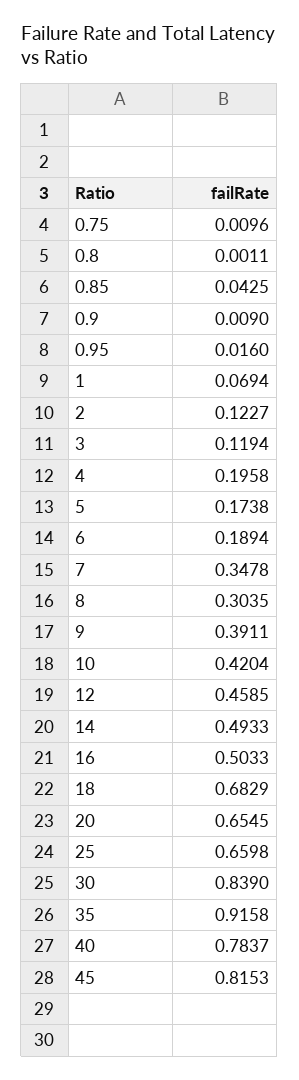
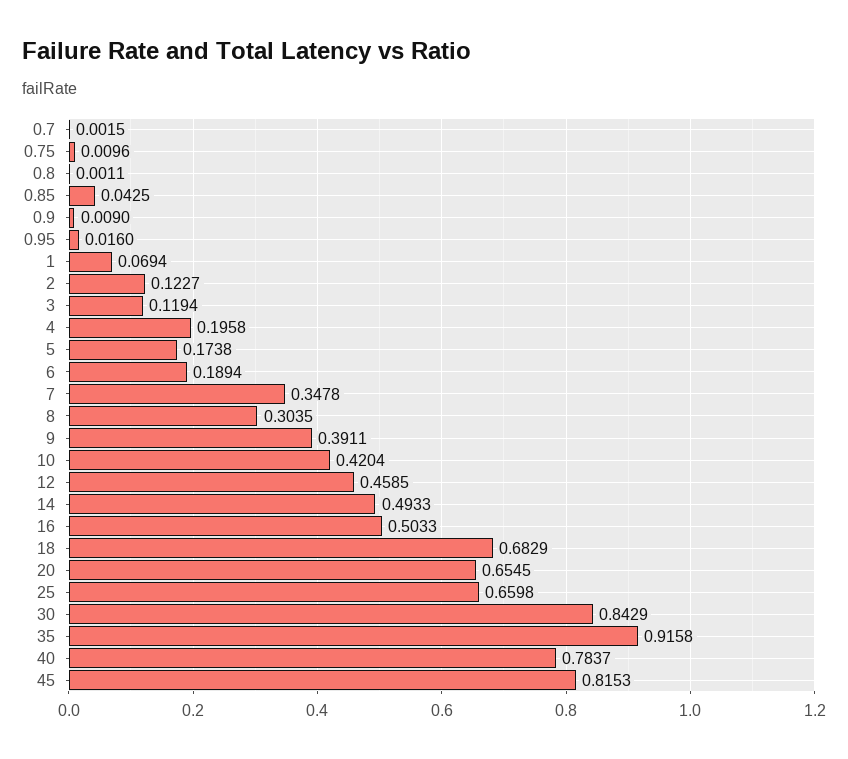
30: 0.839 -> 0.8429
0.7: none -> 0.0015

